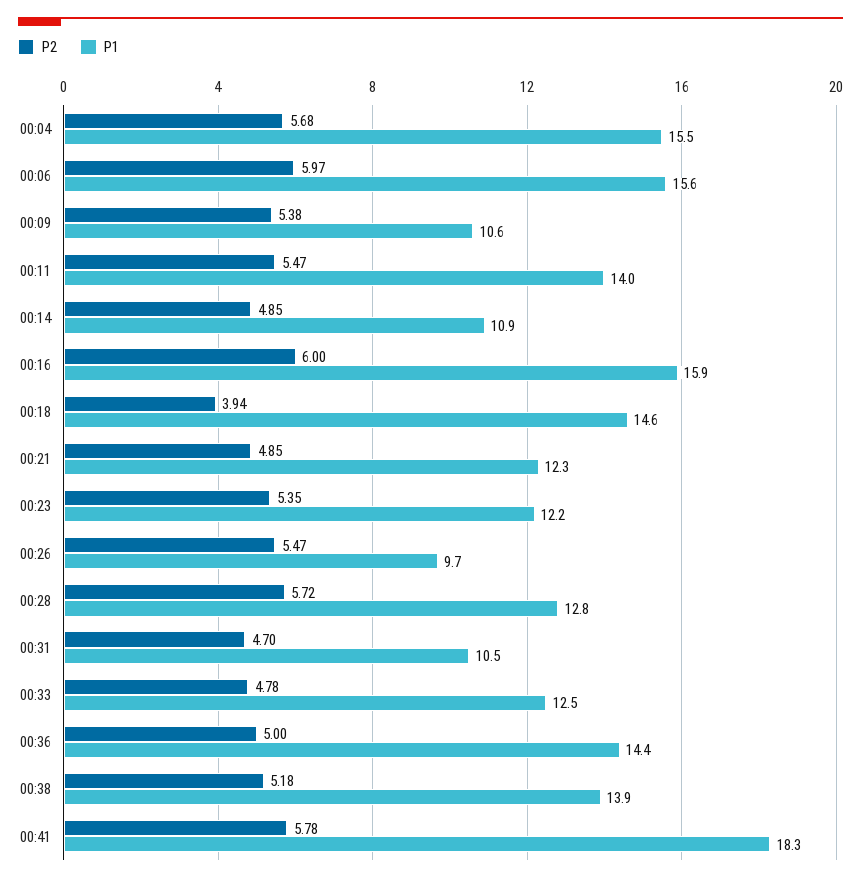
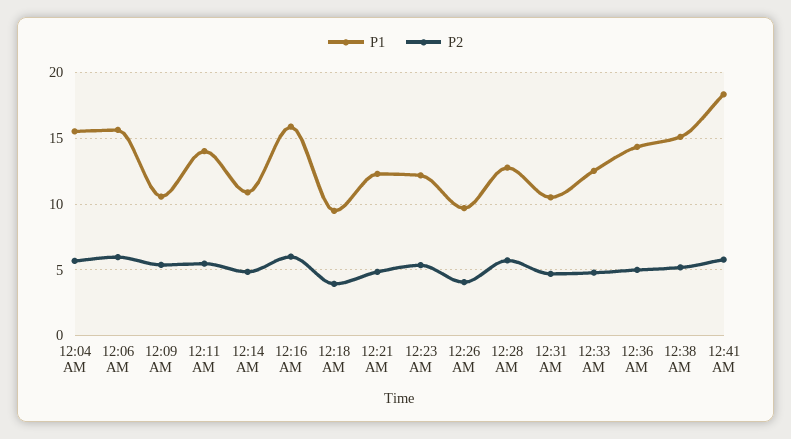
P1, 00:18: 14.6 -> 9.5
P2, 00:26: 5.47 -> 4
P1, 00:38: 13.9 -> 15

